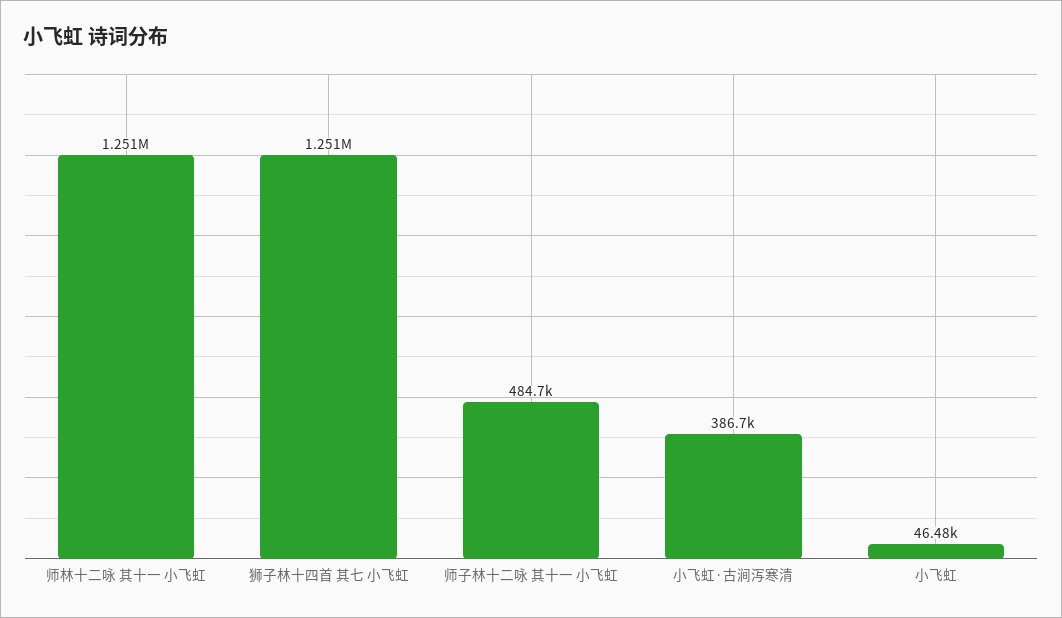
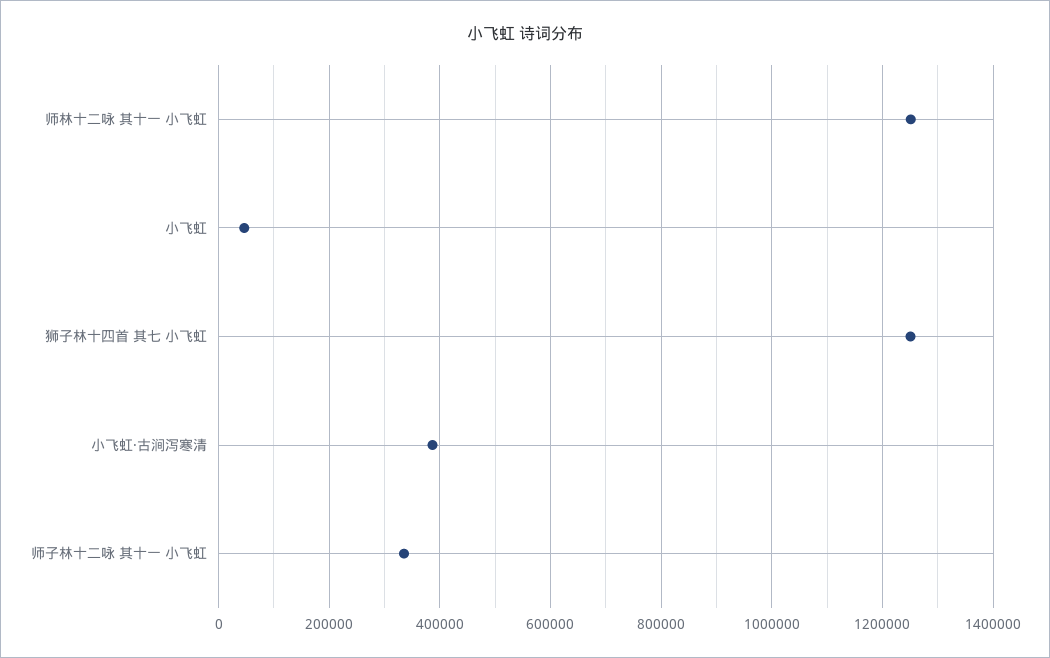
师子林十二咏 其十一 小飞虹: 484700 -> 340000

